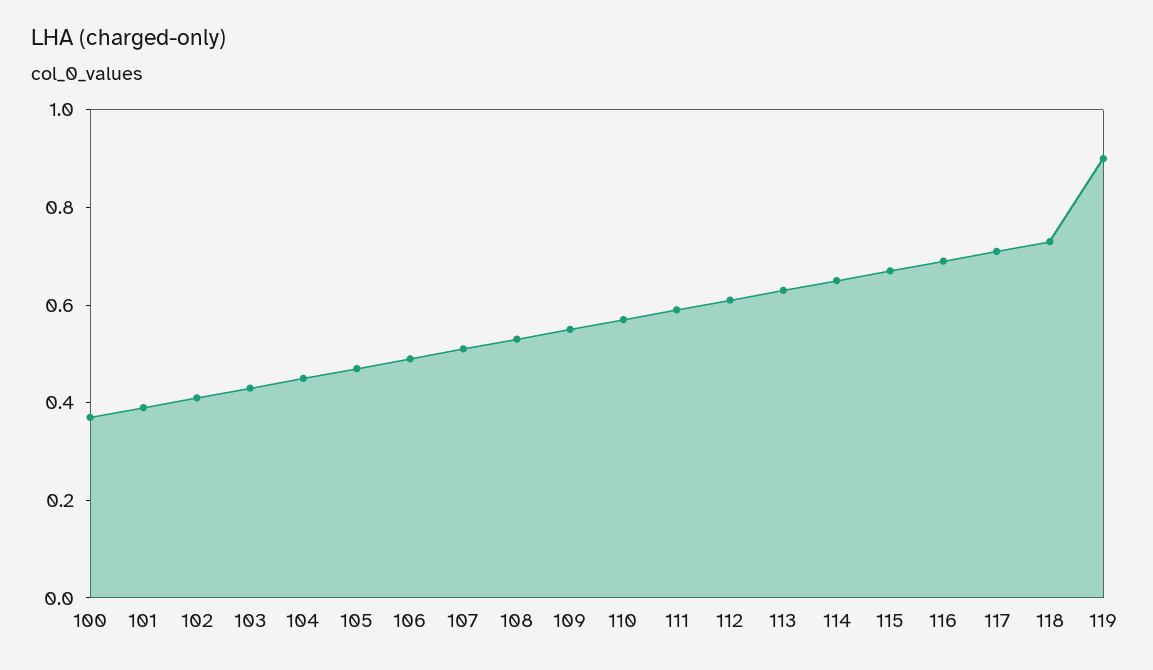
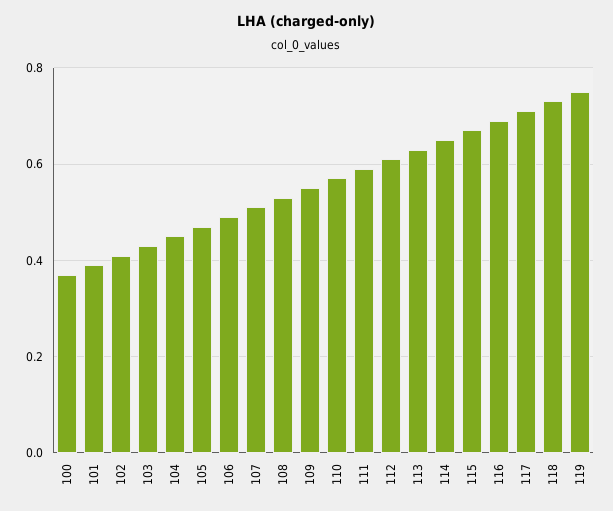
119: 0.9 -> 0.75

